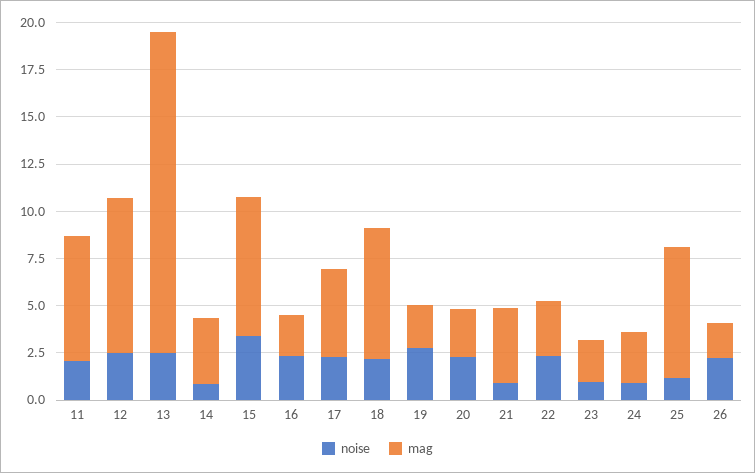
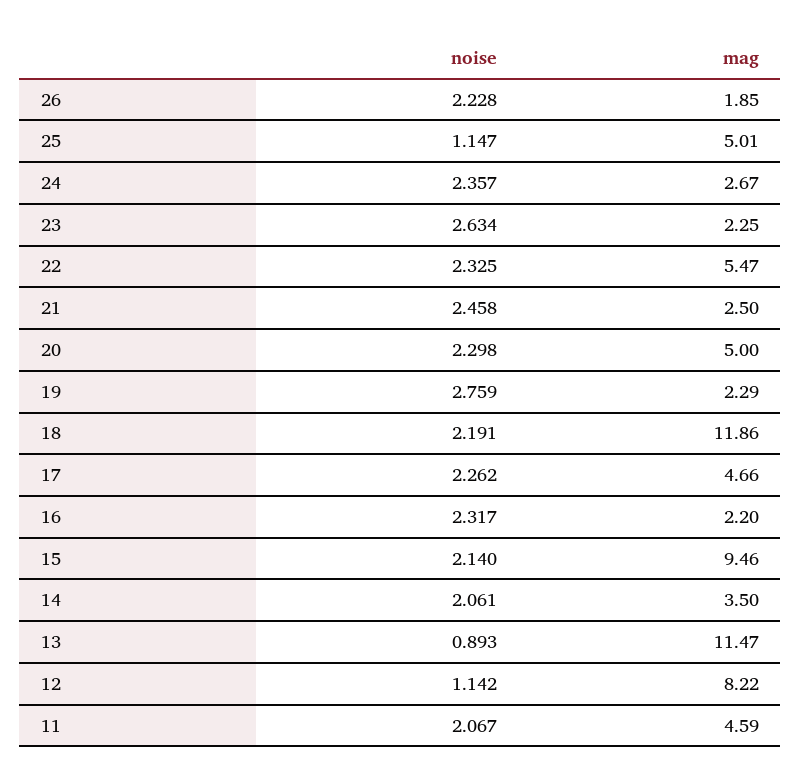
mag, 11: 6.5 -> 4.59
noise, 12: 2.5 -> 1.142
noise, 13: 2.5 -> 0.893
mag, 13: 17 -> 11.47
noise, 14: 1 -> 2.061
noise, 15: 3.5 -> 2.14
mag, 15: 7.5 -> 9.46
mag, 18: 7 -> 11.86
mag, 20: 2.5 -> 5
noise, 21: 1 -> 2.458
mag, 21: 4 -> 2.5
mag, 22: 3 -> 5.47
noise, 23: 1 -> 2.634
noise, 24: 1 -> 2.357
mag, 25: 7 -> 5.01

